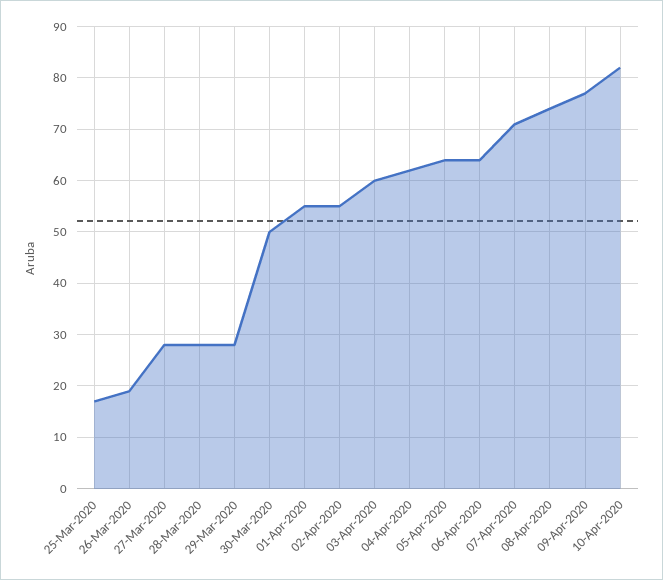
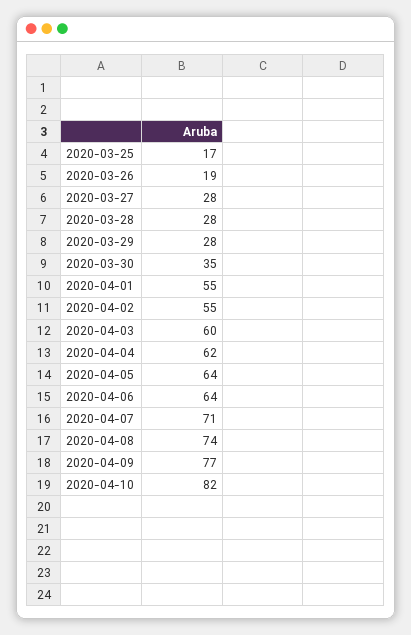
30-Mar-2020: 50 -> 35

